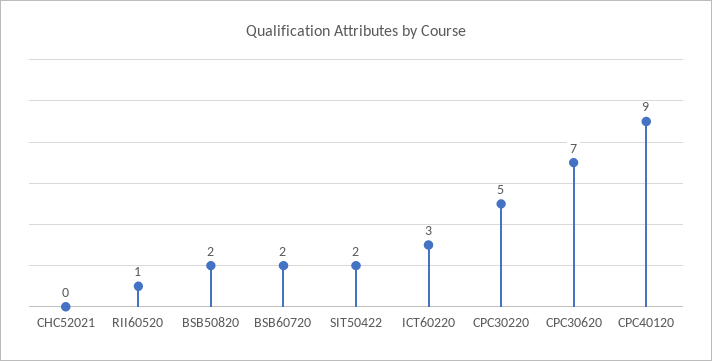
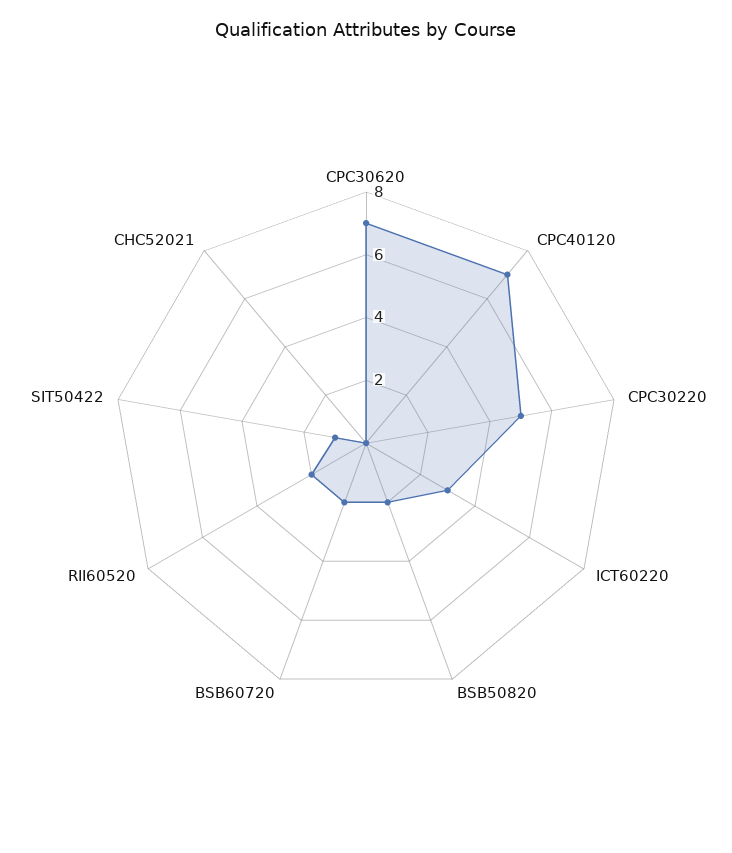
RII60520: 1 -> 2
SIT50422: 2 -> 1
CPC40120: 9 -> 7

